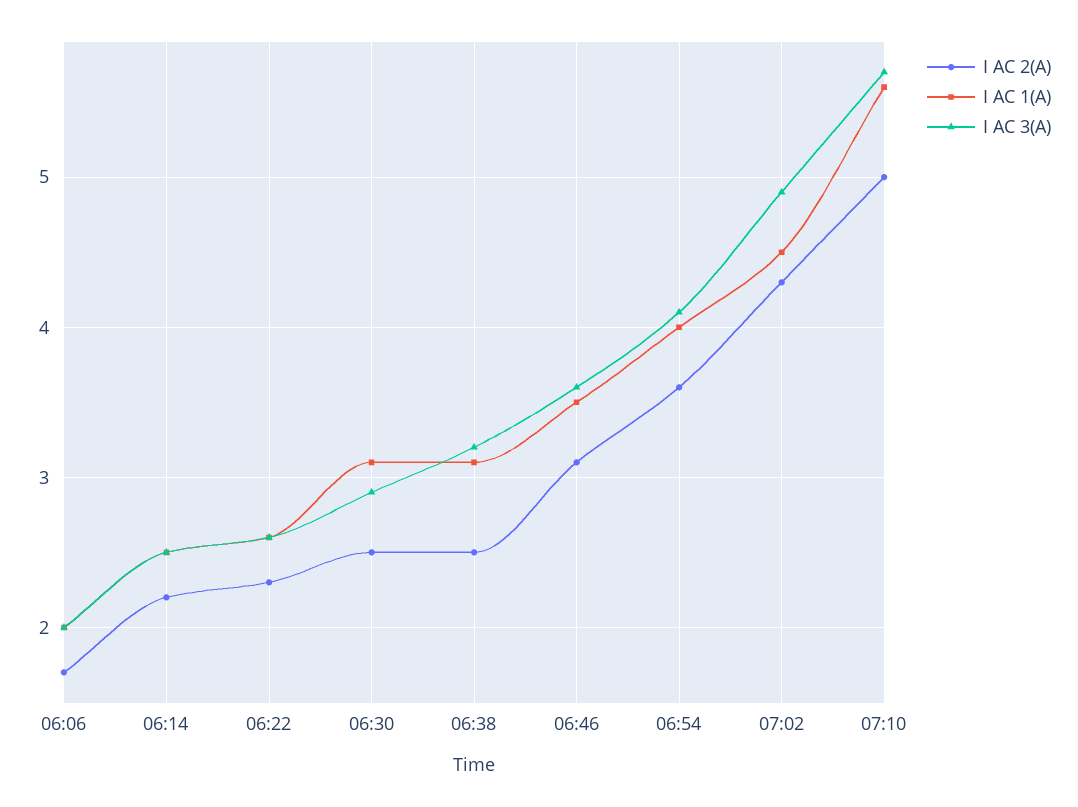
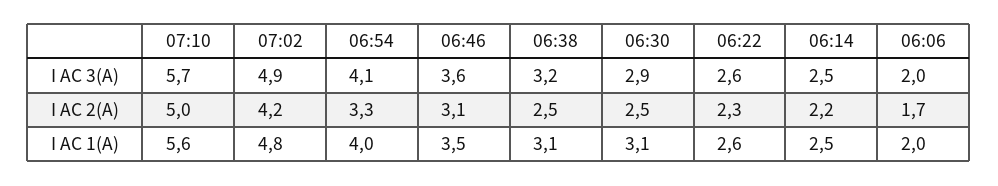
I AC 2(A), 06:54: 3.6 -> 3.3
I AC 2(A), 07:02: 4.3 -> 4.2
I AC 1(A), 07:02: 4.5 -> 4.8

